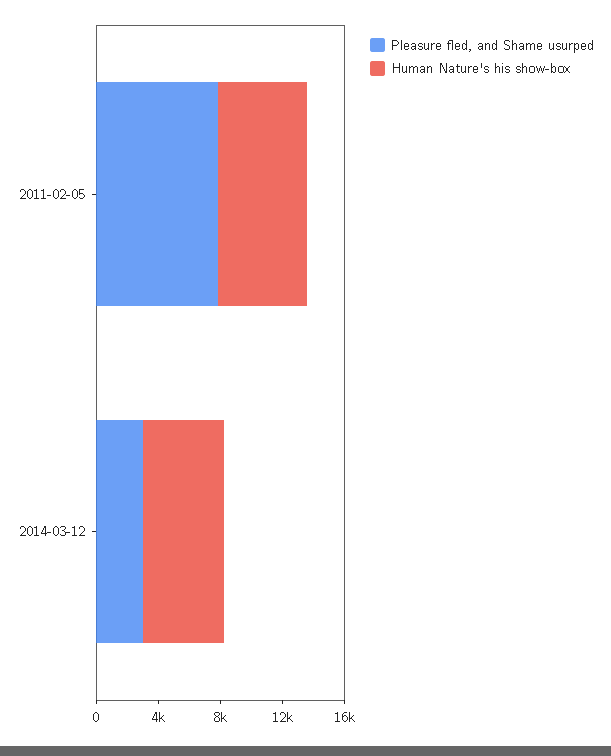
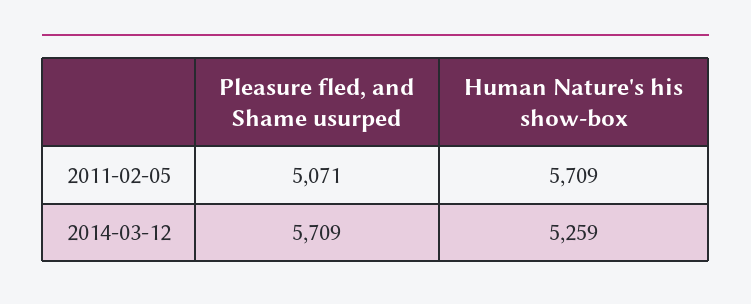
Pleasure fled, and Shame usurped, 2011-02-05: 8000 -> 5071
Pleasure fled, and Shame usurped, 2014-03-12: 3000 -> 5709

